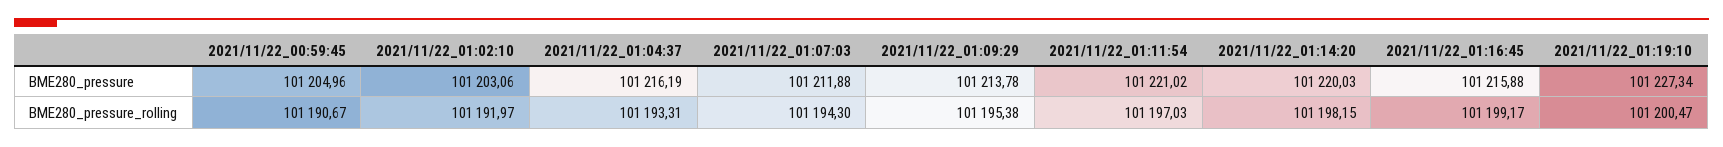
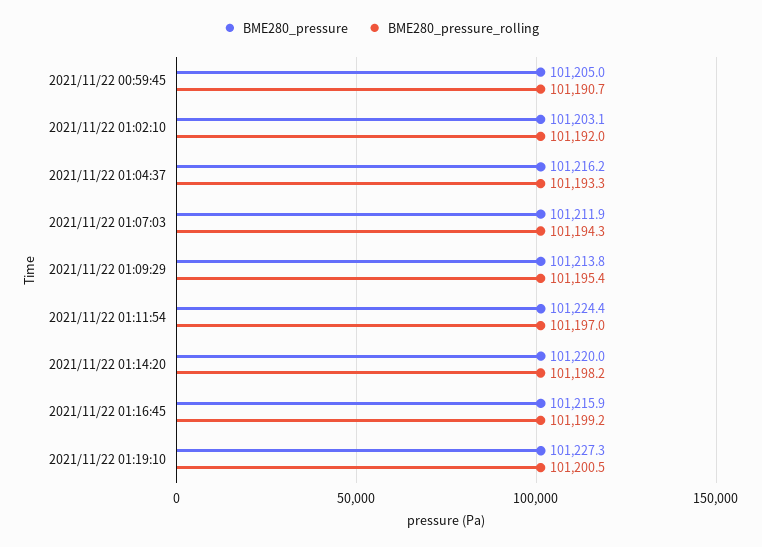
BME280_pressure, 2021/11/22_01:11:54: 101221.02 -> 101224.4

